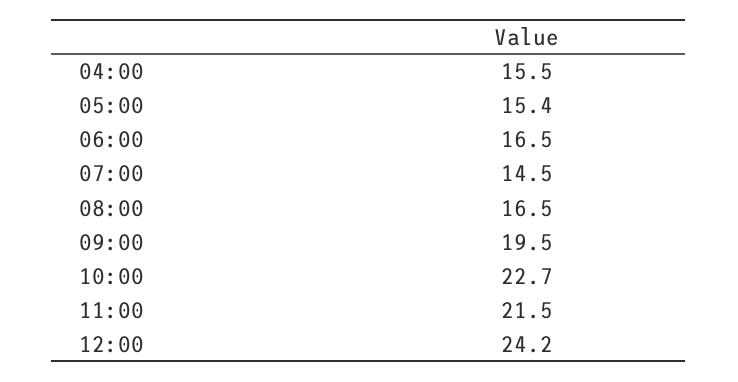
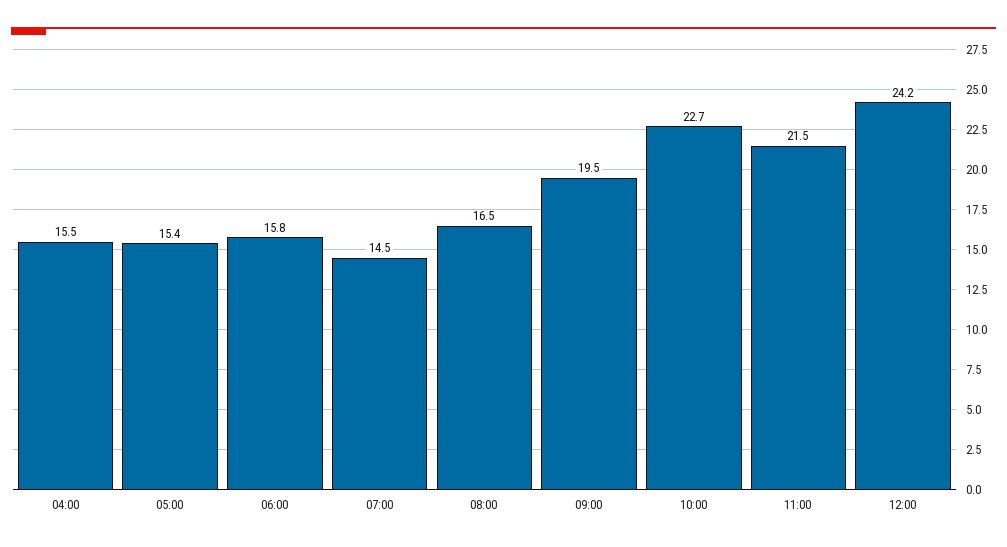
06:00: 16.5 -> 15.8

